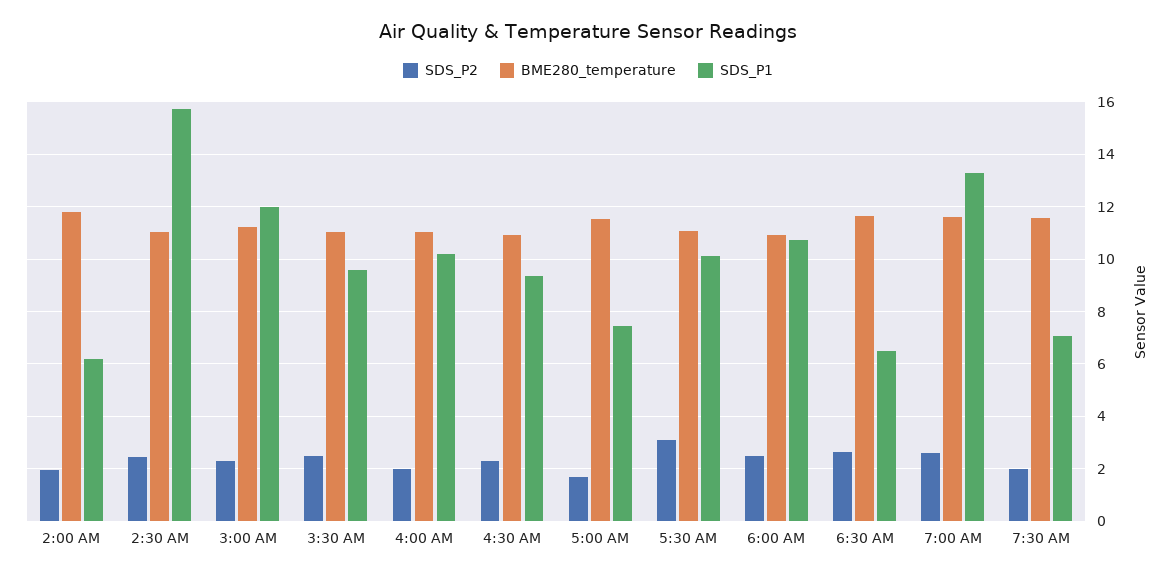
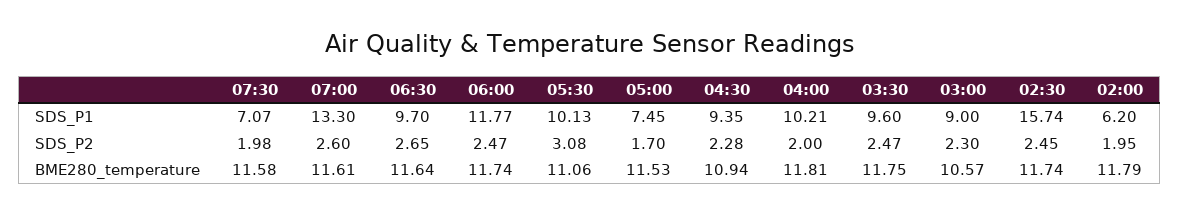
BME280_temperature, 2:30 AM: 11 -> 11.74
BME280_temperature, 3:00 AM: 11.25 -> 10.57
SDS_P1, 3:00 AM: 12 -> 9
BME280_temperature, 3:30 AM: 11 -> 11.75
BME280_temperature, 4:00 AM: 11 -> 11.81
BME280_temperature, 6:00 AM: 11 -> 11.74
SDS_P1, 6:00 AM: 10.75 -> 11.77
SDS_P1, 6:30 AM: 6.5 -> 9.7

